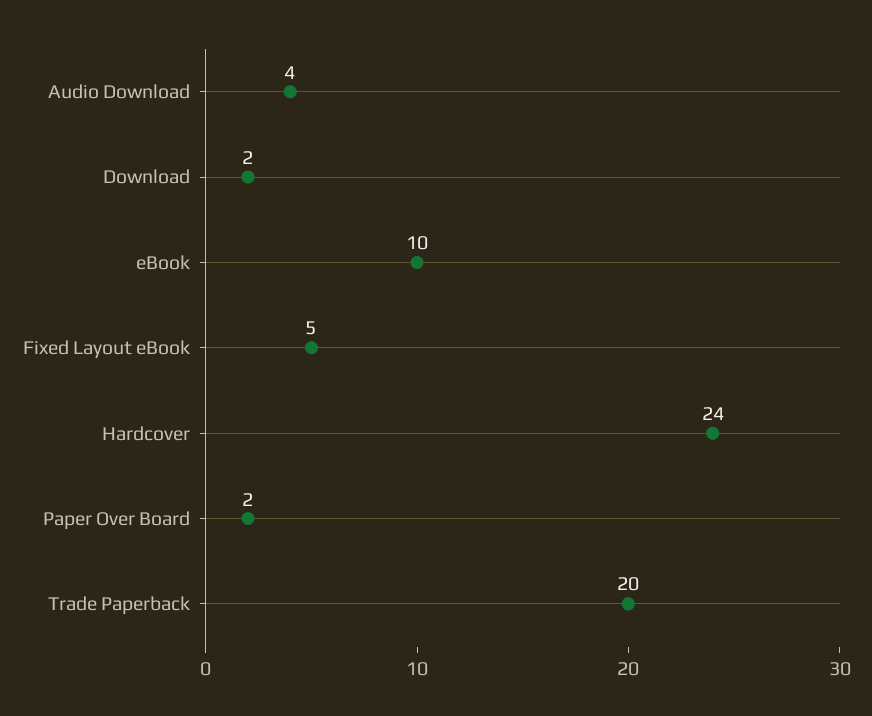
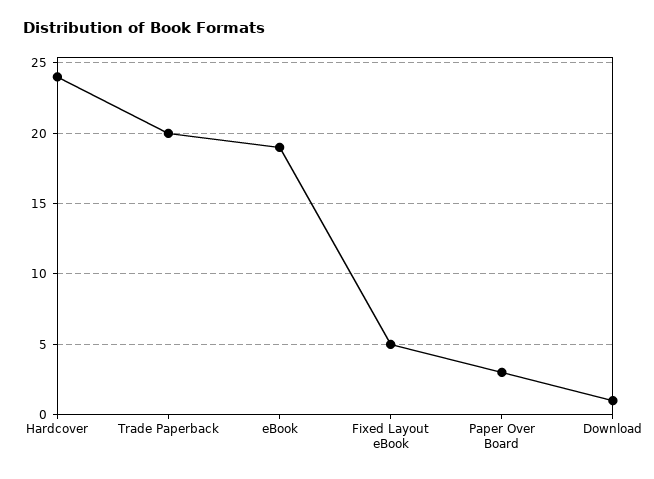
Audio Download: 4 -> none
Download: 2 -> 1
eBook: 10 -> 19
Paper Over Board: 2 -> 3

